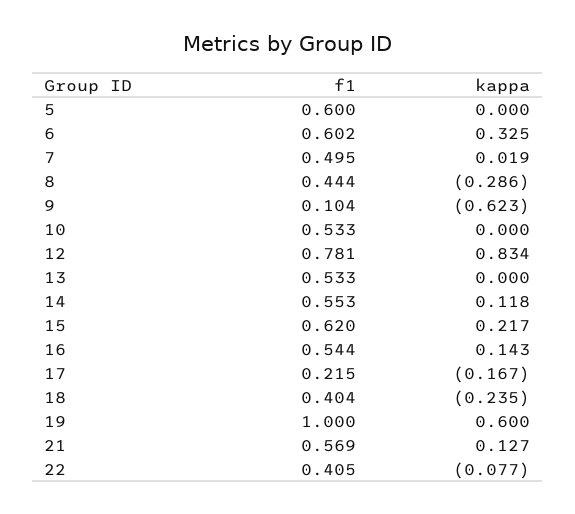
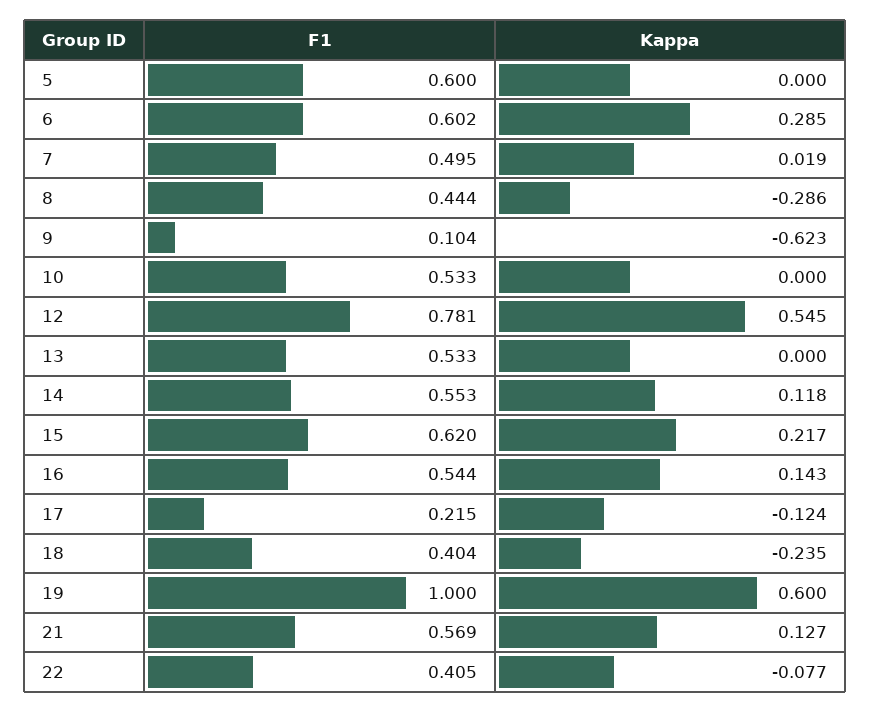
kappa, 6: 0.325 -> 0.285
kappa, 12: 0.834 -> 0.545
kappa, 17: -0.167 -> -0.124

